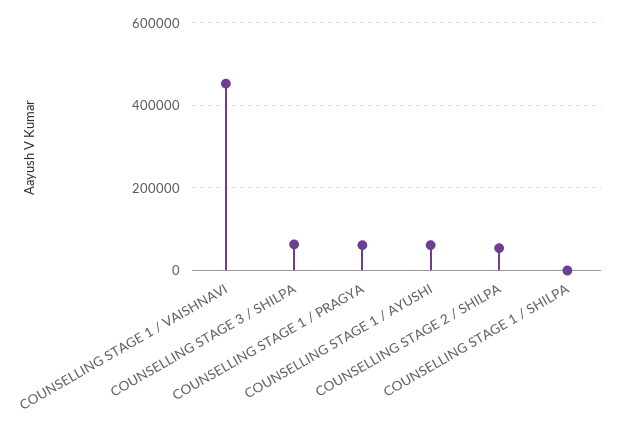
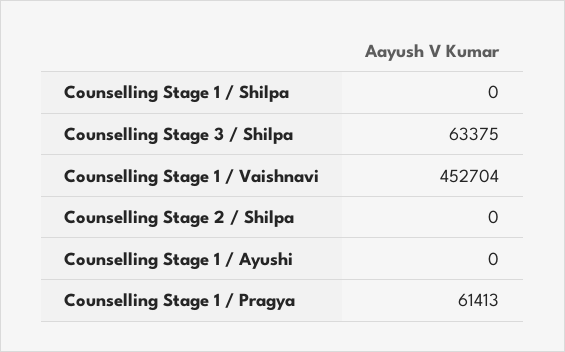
COUNSELLING STAGE 1 / AYUSHI: 60000 -> 0
COUNSELLING STAGE 2 / SHILPA: 60000 -> 0

